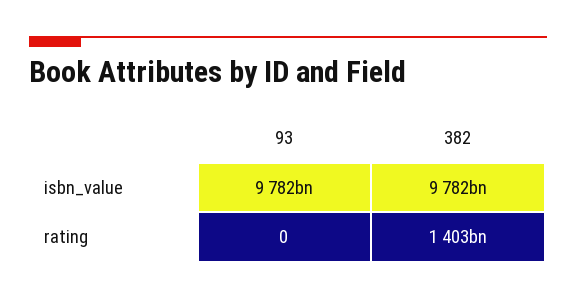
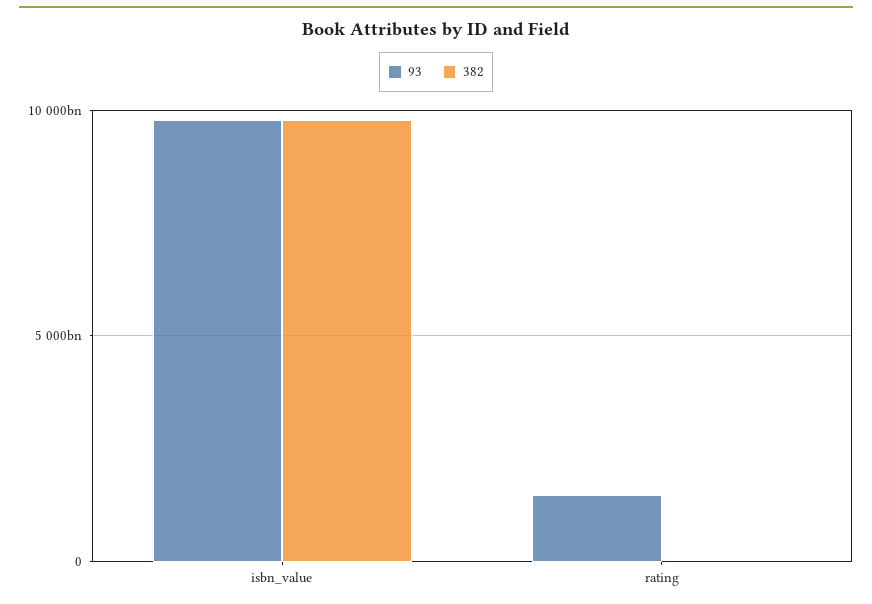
93, rating: 0 -> 1500000000000
382, rating: 1403000000000 -> 0

